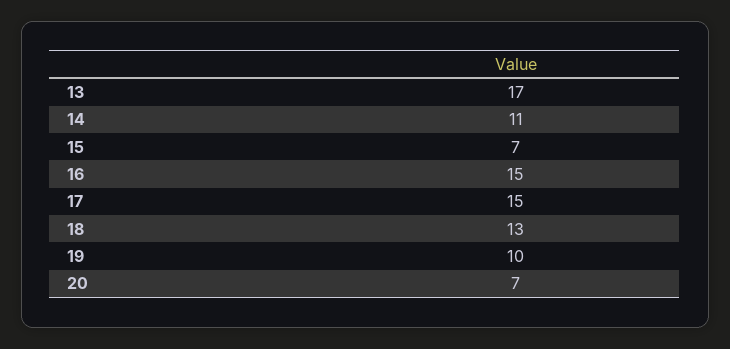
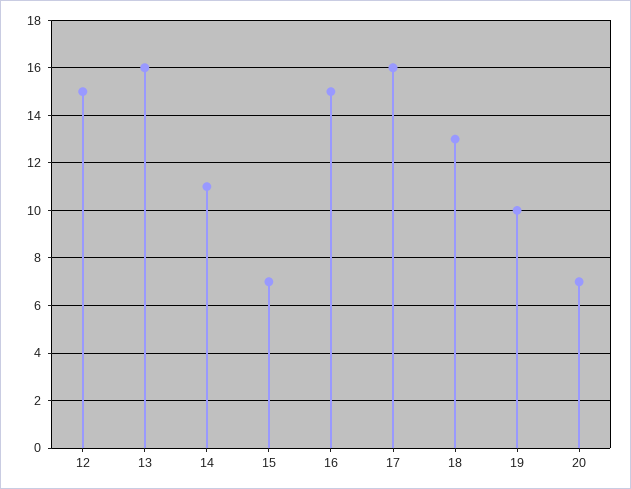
13: 17 -> 16
17: 15 -> 16
12: none -> 15

